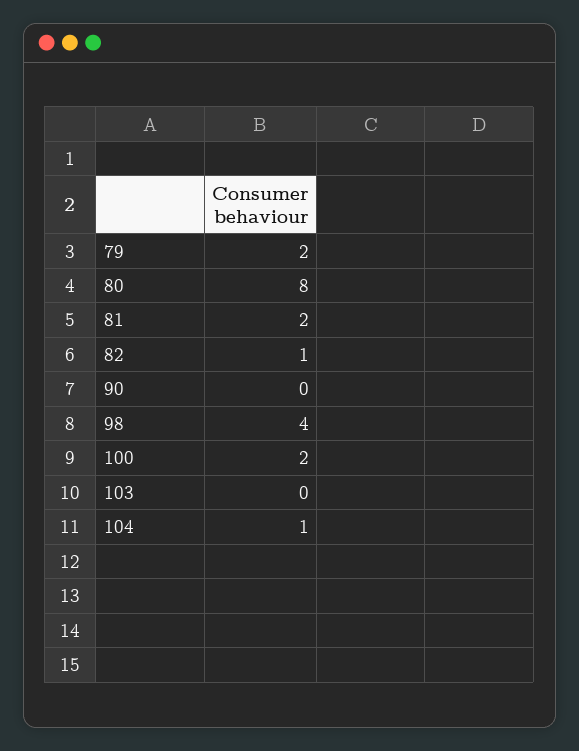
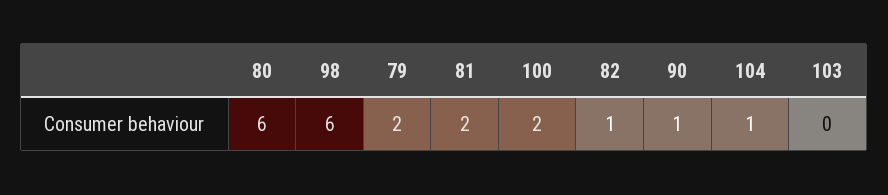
80: 8 -> 6
90: 0 -> 1
98: 4 -> 6

